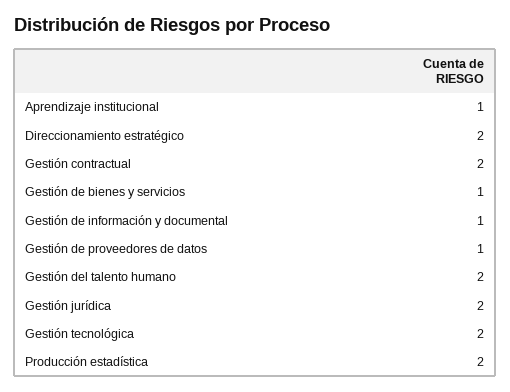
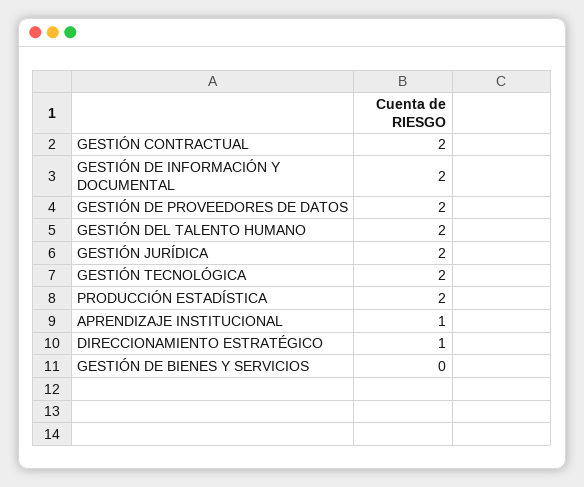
Direccionamiento estratégico: 2 -> 1
Gestión de bienes y servicios: 1 -> 0
Gestión de información y documental: 1 -> 2
Gestión de proveedores de datos: 1 -> 2

